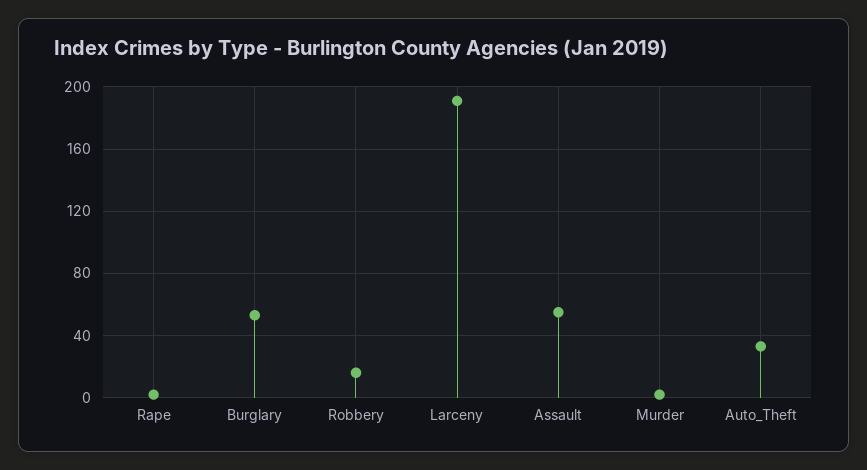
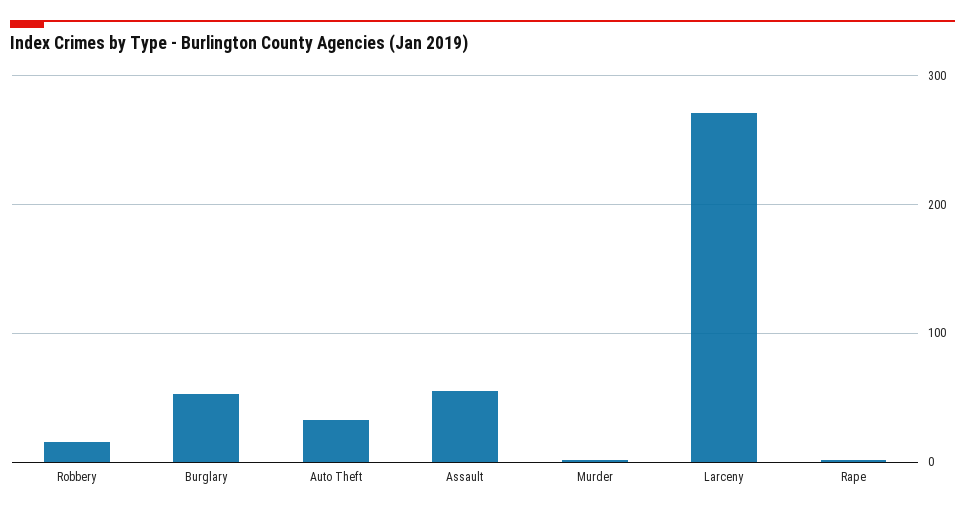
Larceny: 190 -> 270

